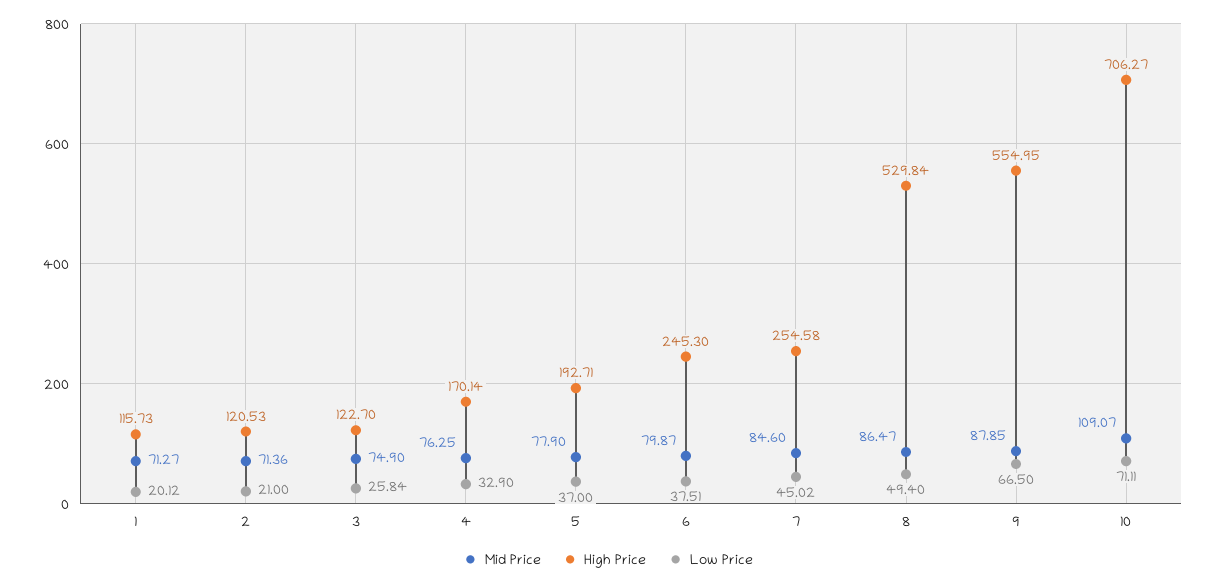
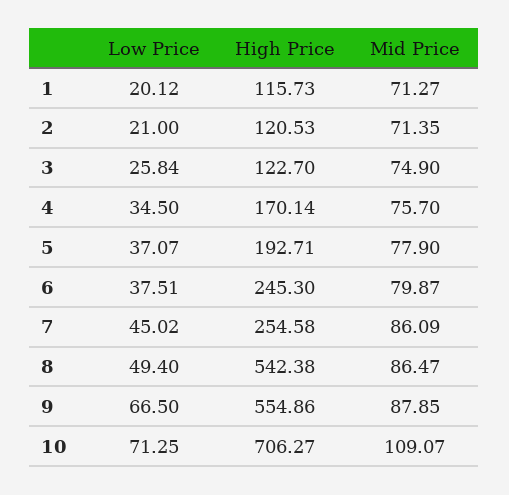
Mid Price, 2: 71.36 -> 71.35
Mid Price, 4: 76.25 -> 75.7
Low Price, 4: 32.9 -> 34.5
Low Price, 5: 37 -> 37.07
Mid Price, 7: 84.6 -> 86.09
High Price, 8: 529.84 -> 542.38
High Price, 9: 554.95 -> 554.86
Low Price, 10: 71.11 -> 71.25

